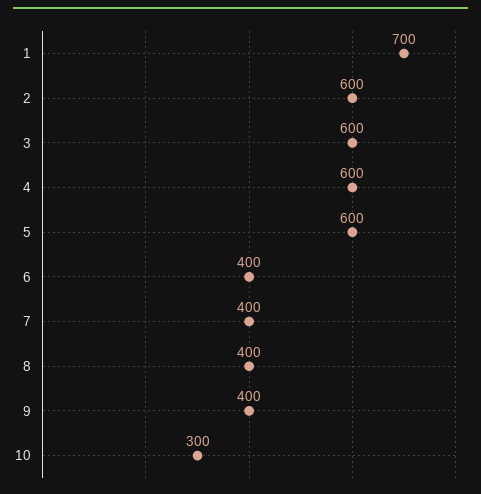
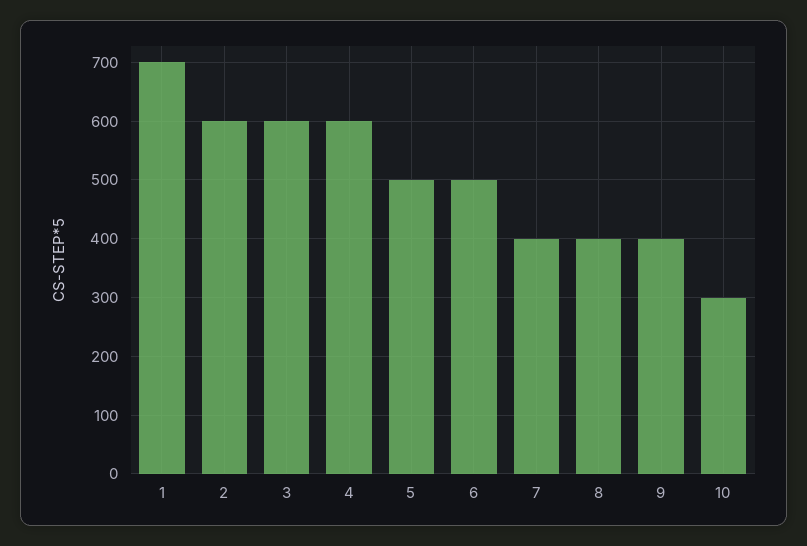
5: 600 -> 500
6: 400 -> 500

